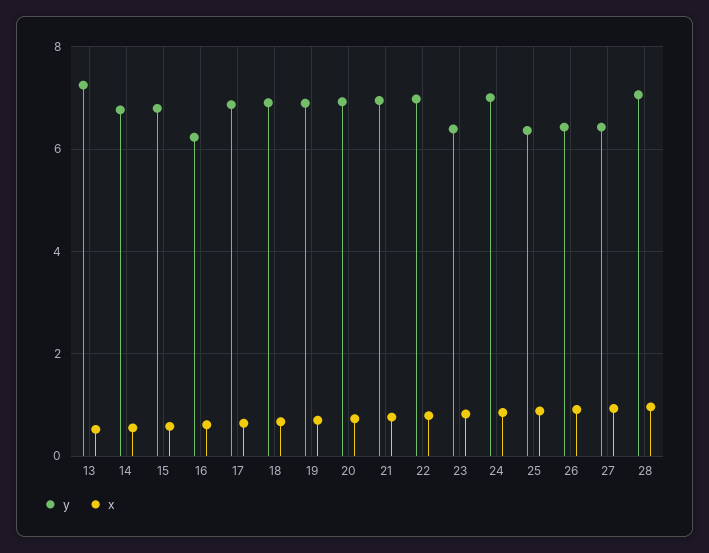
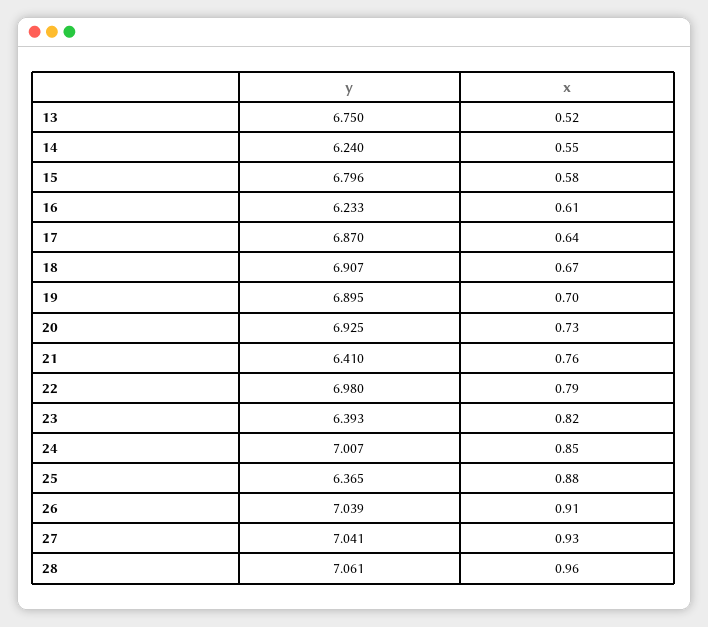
y, 13: 7.2 -> 6.75
y, 14: 6.8 -> 6.24
y, 21: 7 -> 6.41
y, 26: 6.4 -> 7.039
y, 27: 6.4 -> 7.041

